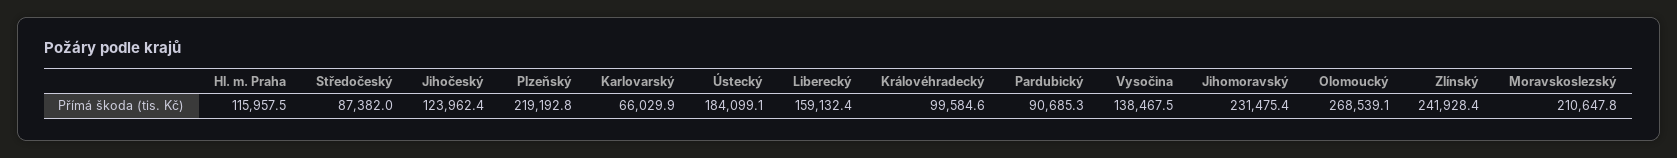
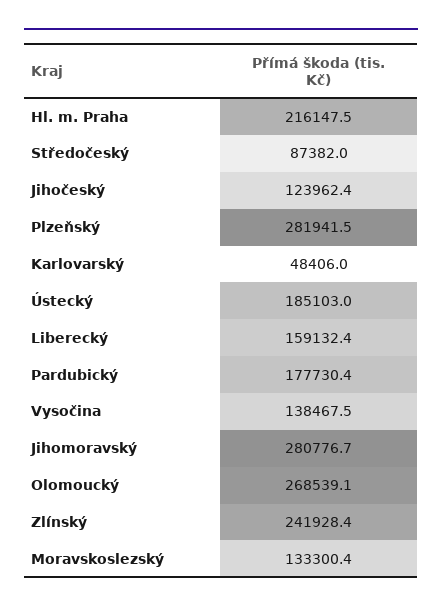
Hl. m. Praha: 115957.5 -> 216147.5
Plzeňský: 219192.8 -> 281941.5
Karlovarský: 66029.9 -> 48406
Ústecký: 184099.1 -> 185103
Královéhradecký: 99584.6 -> none
Pardubický: 90685.3 -> 177730.4
Jihomoravský: 231475.4 -> 280776.7
Moravskoslezský: 210647.8 -> 133300.4

